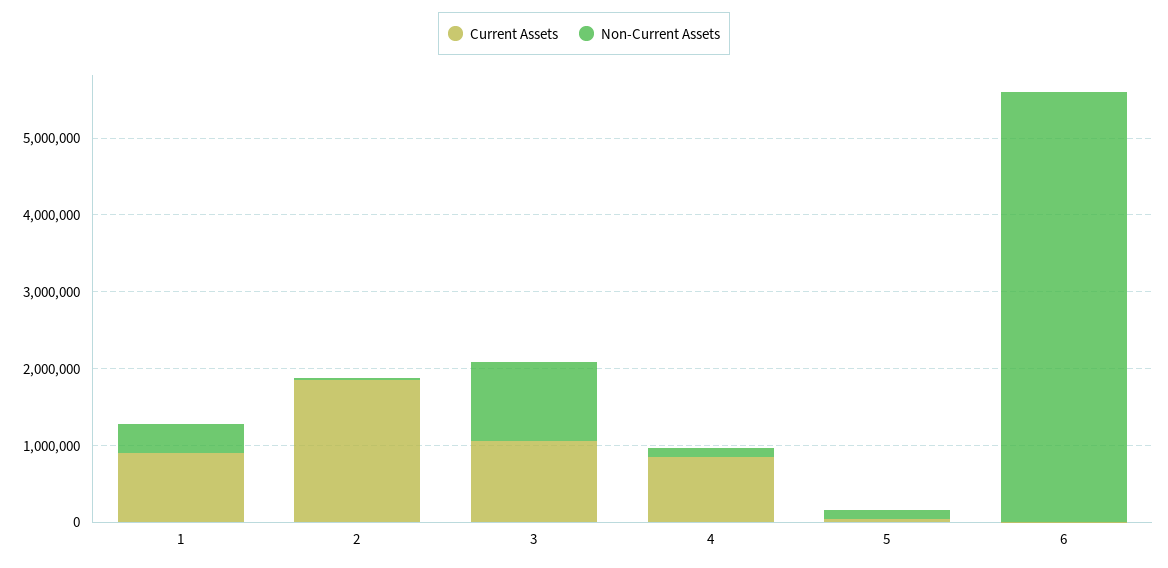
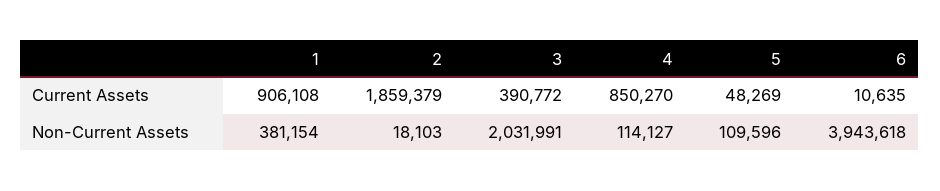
Current Assets, 3: 1000000 -> 390772
Non-Current Assets, 3: 1000000 -> 2031991
Non-Current Assets, 6: 5600000 -> 3943618

